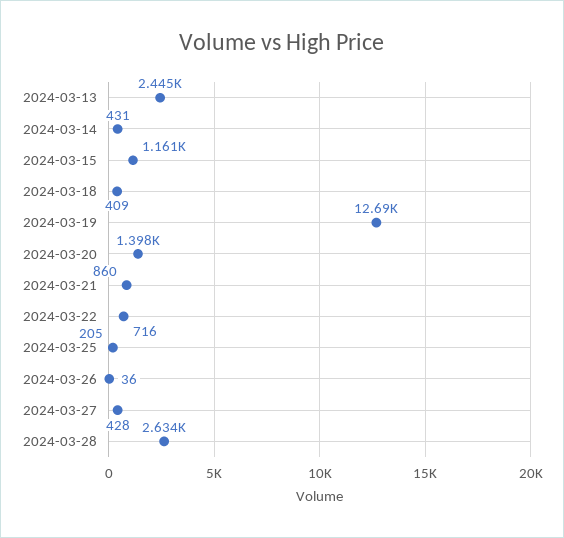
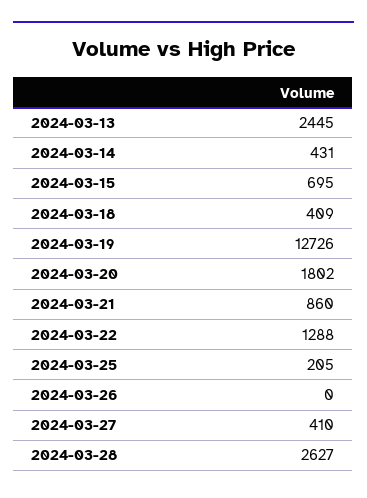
2024-03-15: 1161 -> 695
2024-03-19: 12690 -> 12726
2024-03-20: 1398 -> 1802
2024-03-22: 716 -> 1288
2024-03-26: 36 -> 0
2024-03-27: 428 -> 410
2024-03-28: 2634 -> 2627

